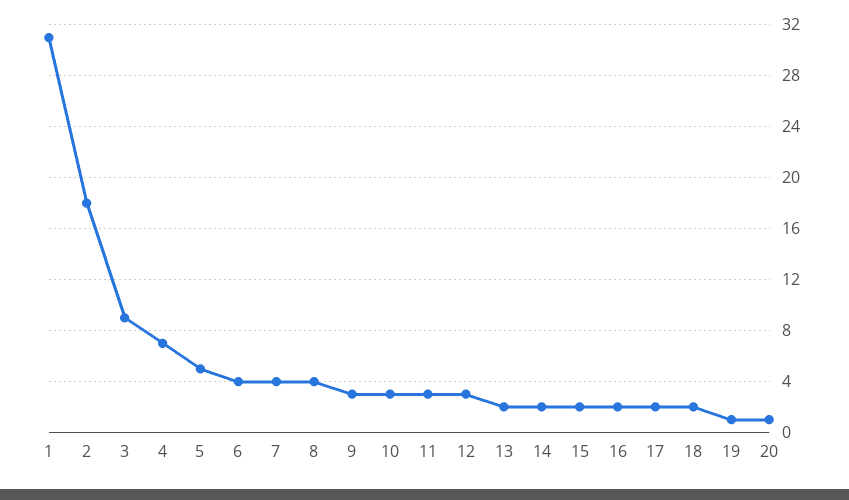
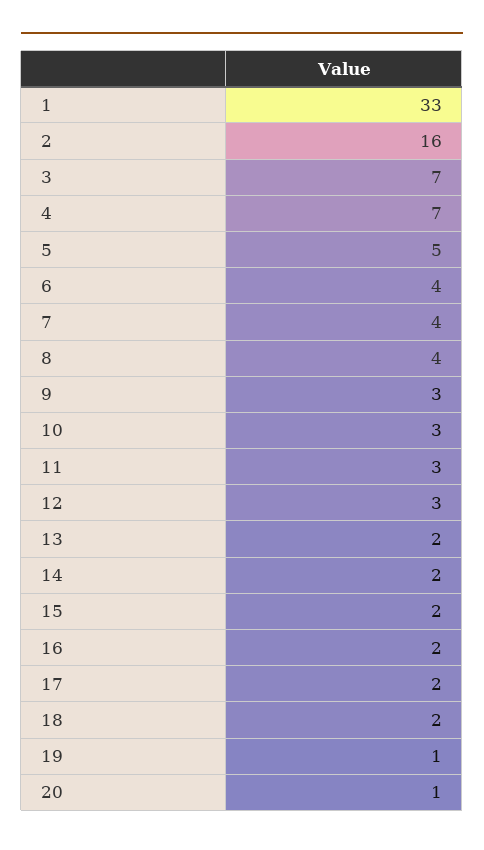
1: 31 -> 33
2: 18 -> 16
3: 9 -> 7

